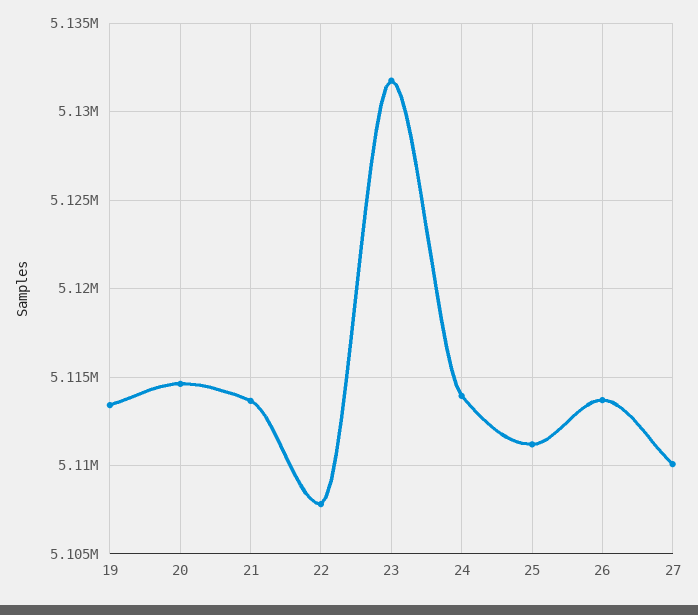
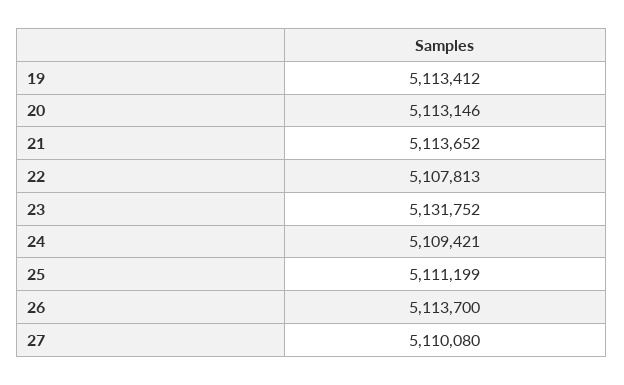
20: 5114500 -> 5113146
24: 5114000 -> 5109421

